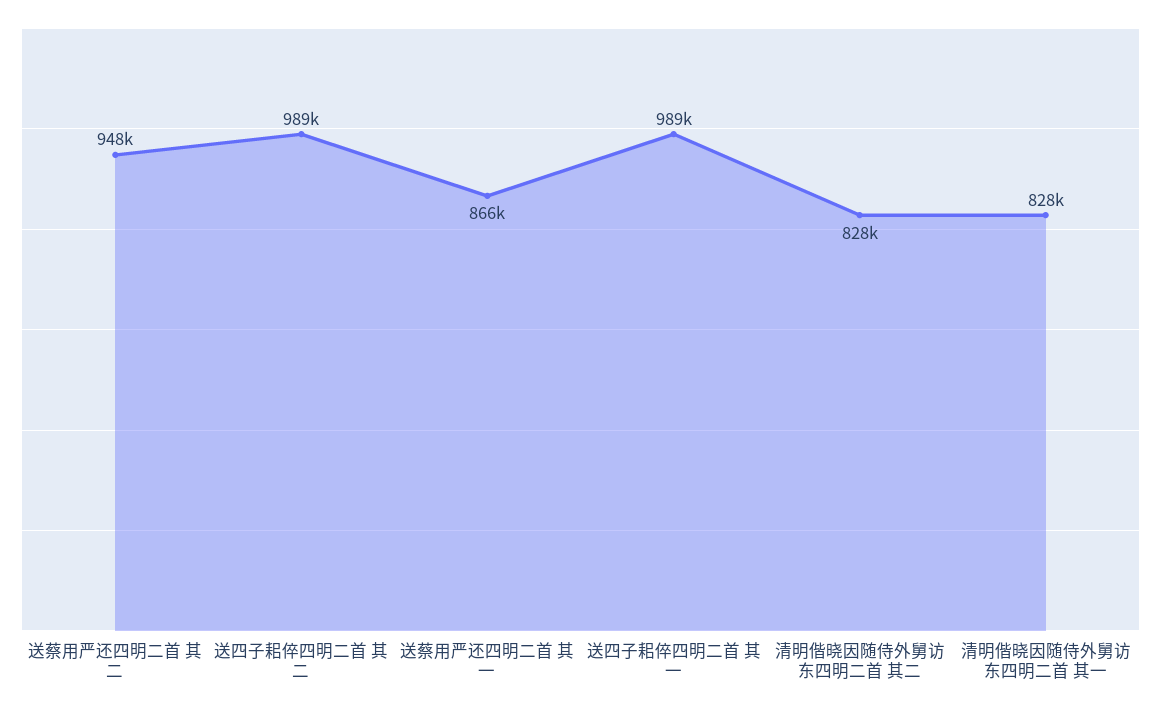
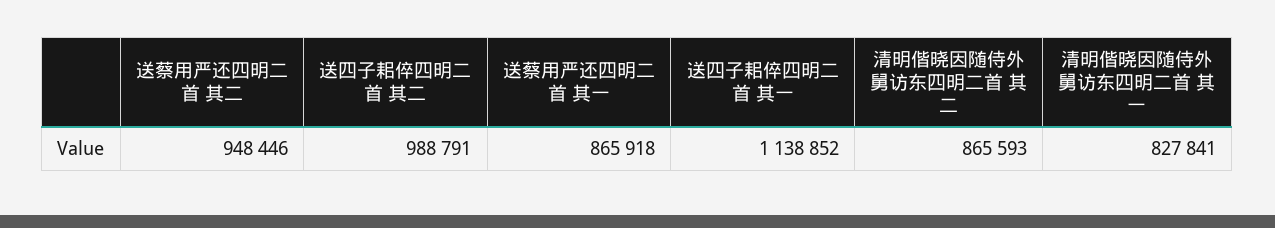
送四子耜倅四明二首 其一: 989000 -> 1138852
清明偕晓因随侍外舅访东四明二首 其二: 828000 -> 865593

